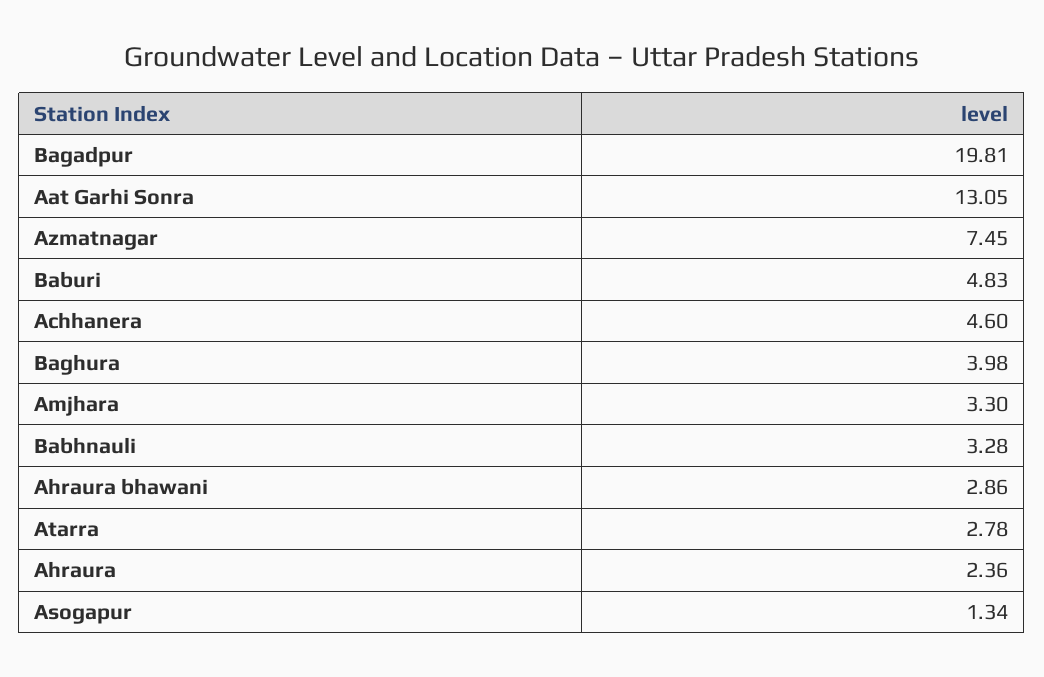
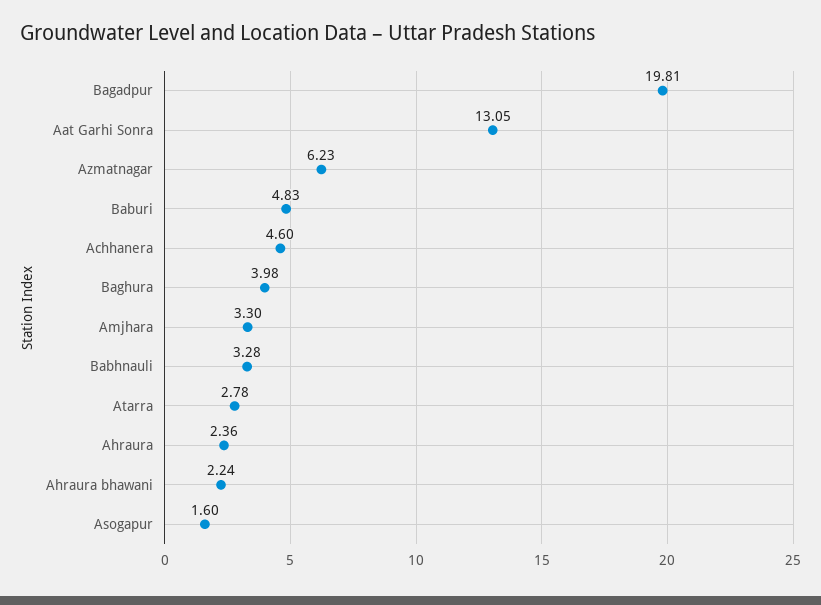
Azmatnagar: 7.45 -> 6.23
Ahraura bhawani: 2.86 -> 2.24
Asogapur: 1.34 -> 1.6

